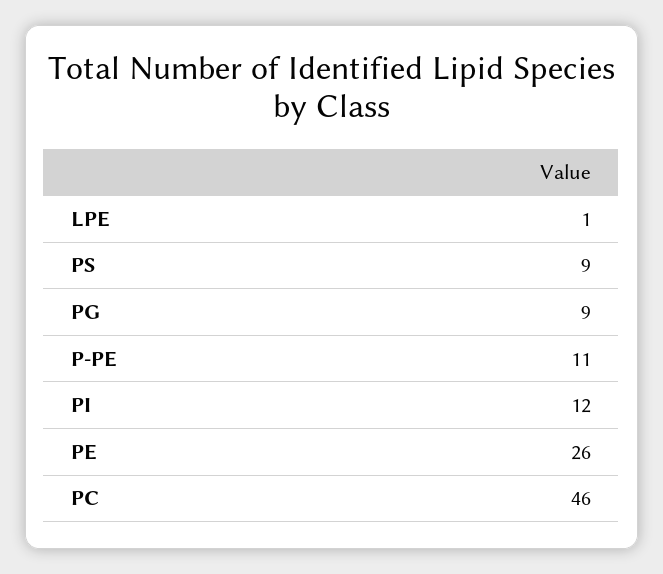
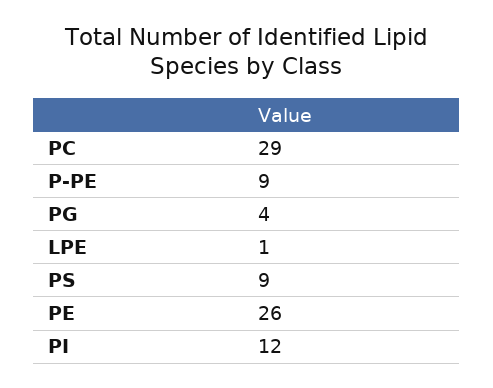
PG: 9 -> 4
P-PE: 11 -> 9
PC: 46 -> 29

